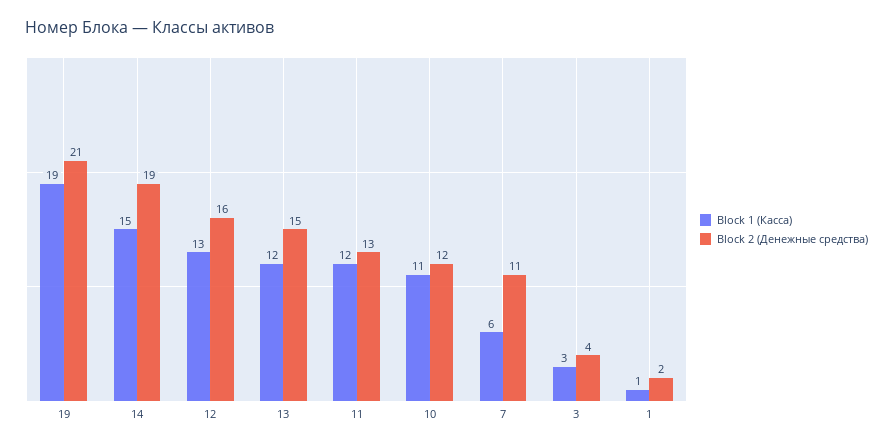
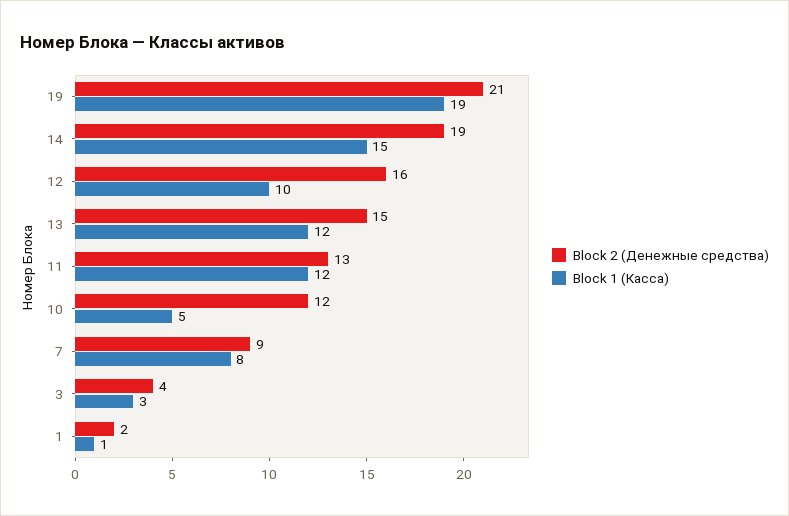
Block 1 (Касса), 12: 13 -> 10
Block 1 (Касса), 10: 11 -> 5
Block 1 (Касса), 7: 6 -> 8
Block 2 (Денежные средства), 7: 11 -> 9

